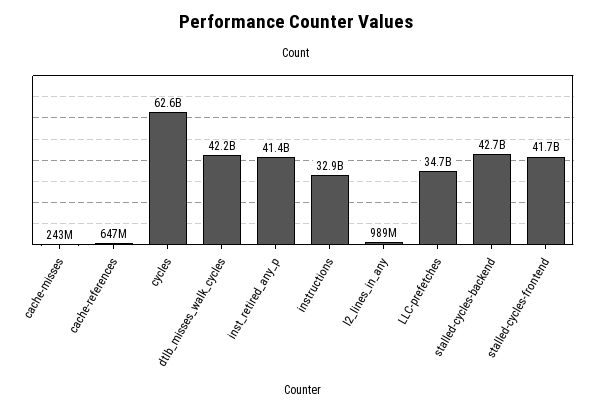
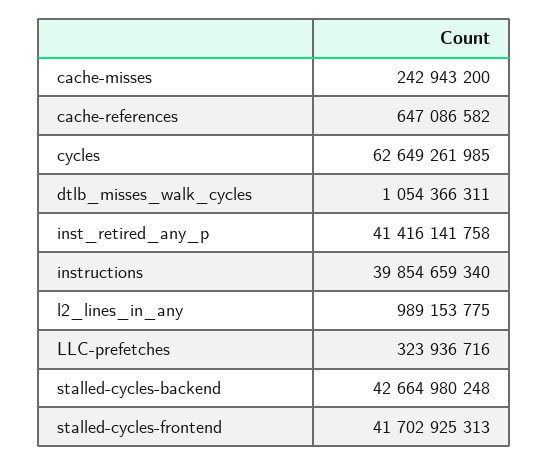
dtlb_misses_walk_cycles: 42200000000 -> 1054366311
instructions: 32900000000 -> 39854659340
LLC-prefetches: 34700000000 -> 323936716

